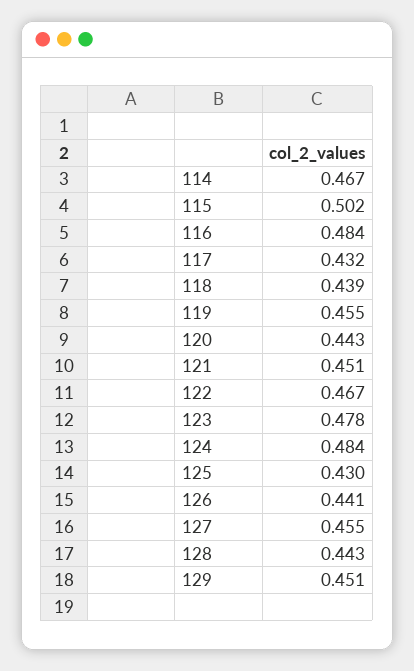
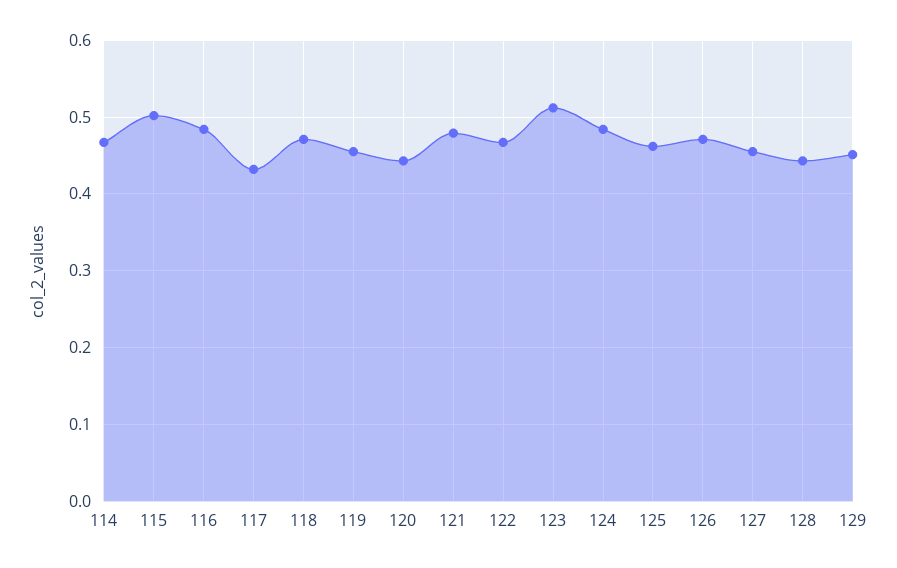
118: 0.439 -> 0.47
121: 0.451 -> 0.48
123: 0.478 -> 0.51
125: 0.43 -> 0.46
126: 0.441 -> 0.47

